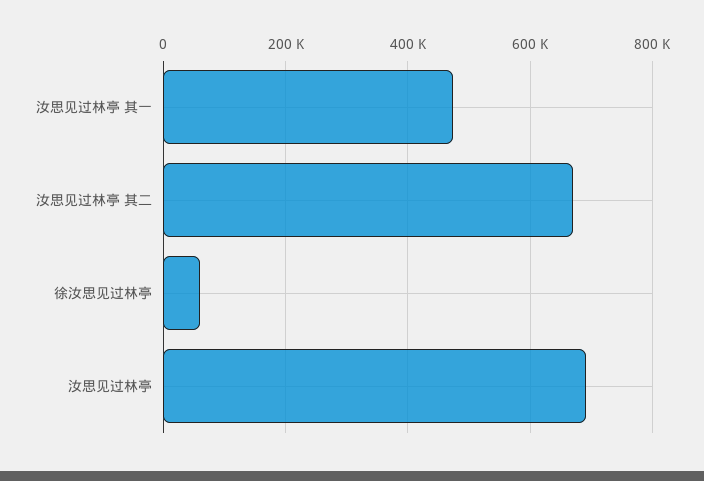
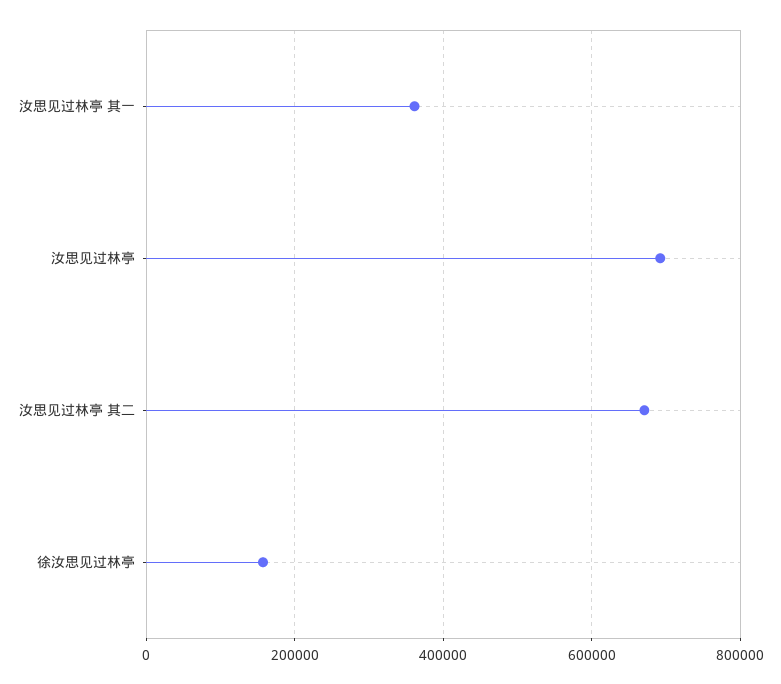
汝思见过林亭 其一: 480000 -> 360000
徐汝思见过林亭: 60000 -> 160000

